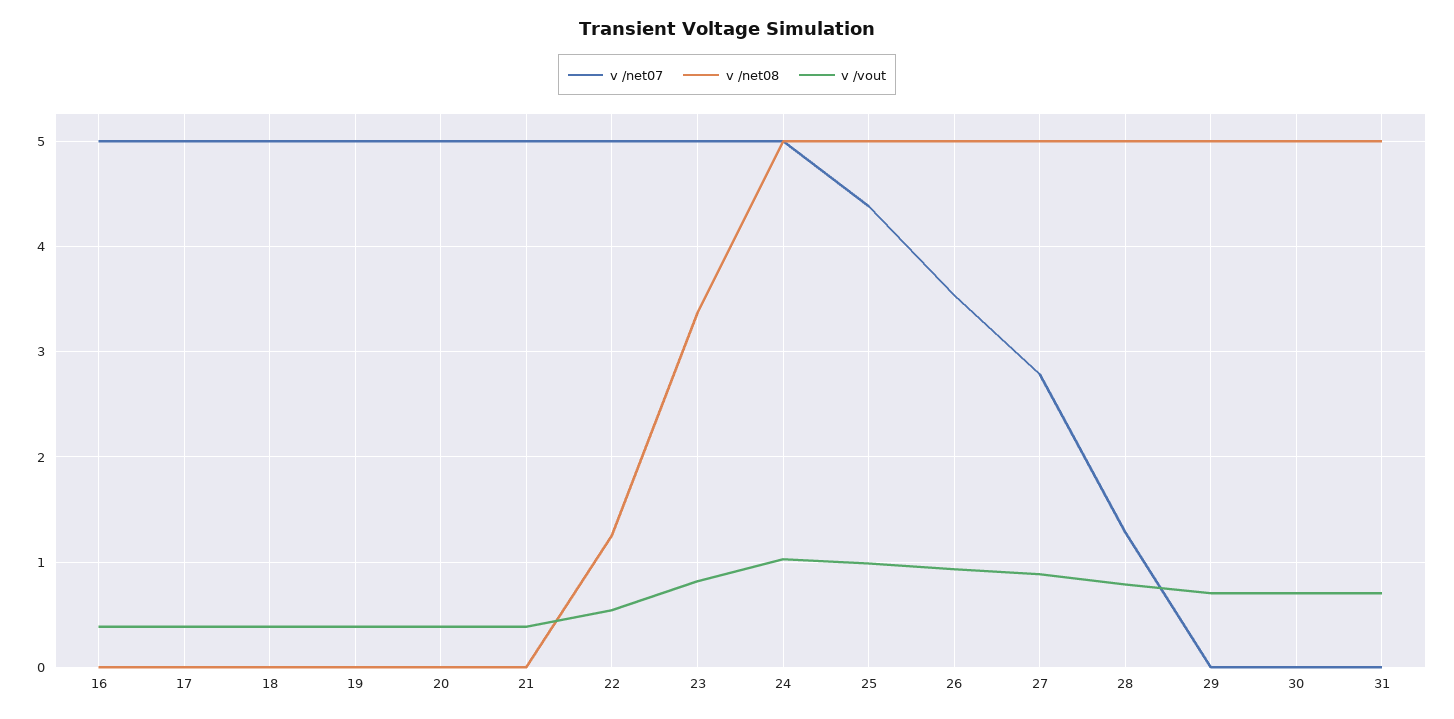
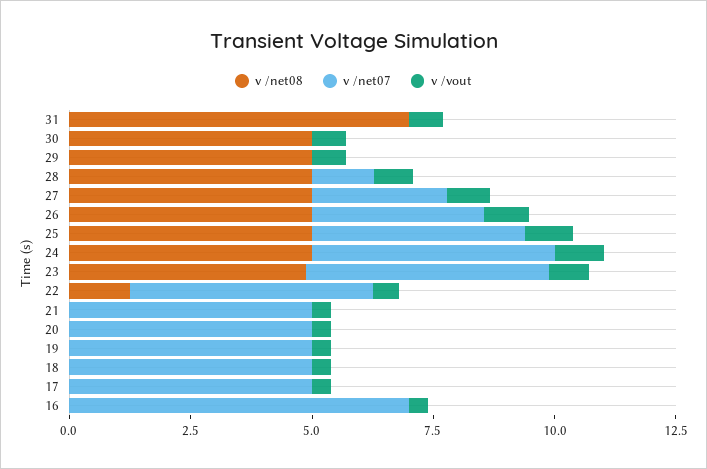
v /net07, 16: 5 -> 7
v /net08, 23: 3.4 -> 5
v /net08, 31: 5 -> 7

